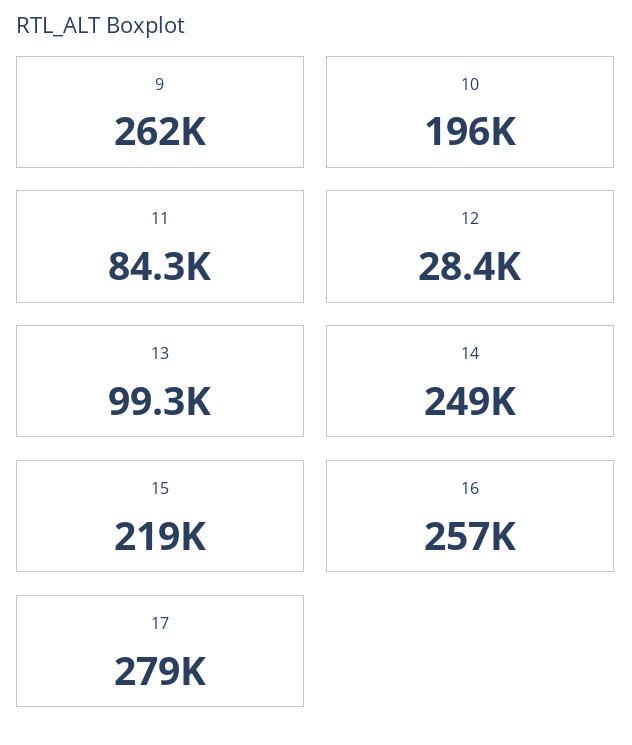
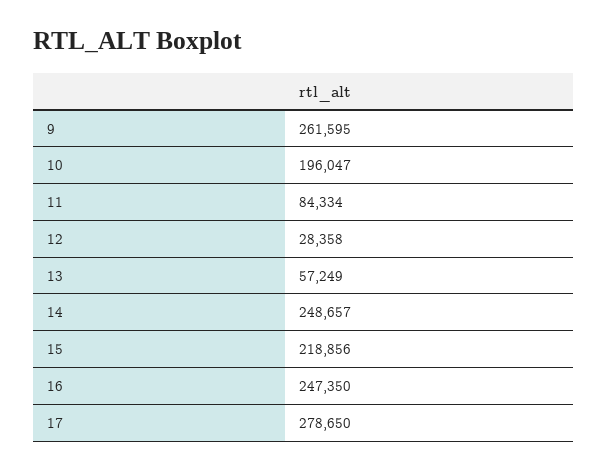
13: 99300 -> 57249
16: 257000 -> 247350

